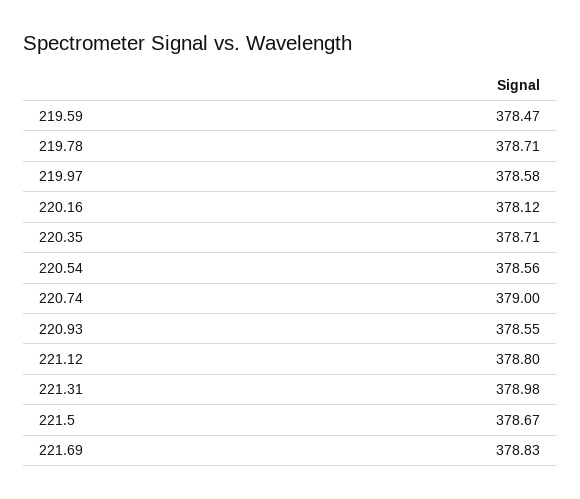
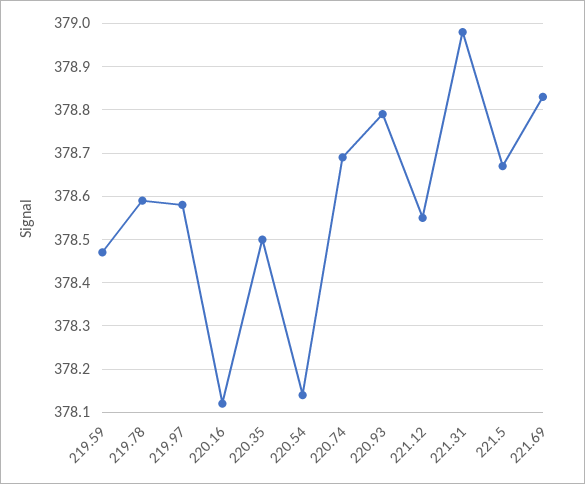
219.78: 378.71 -> 378.6
220.35: 378.71 -> 378.5
220.54: 378.56 -> 378.15
220.74: 379 -> 378.7
220.93: 378.55 -> 378.8
221.12: 378.8 -> 378.55

